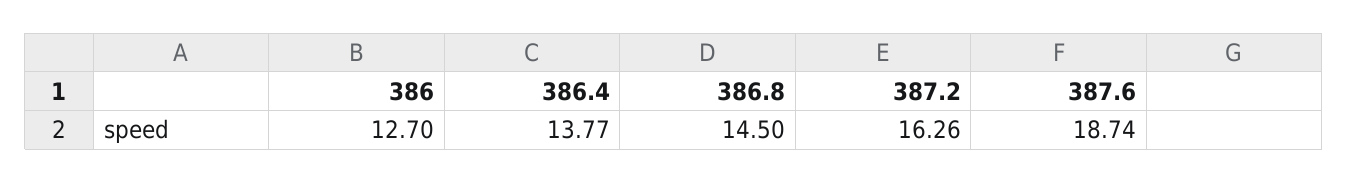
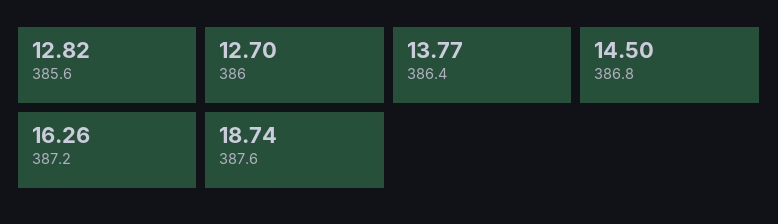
385.6: none -> 12.82

